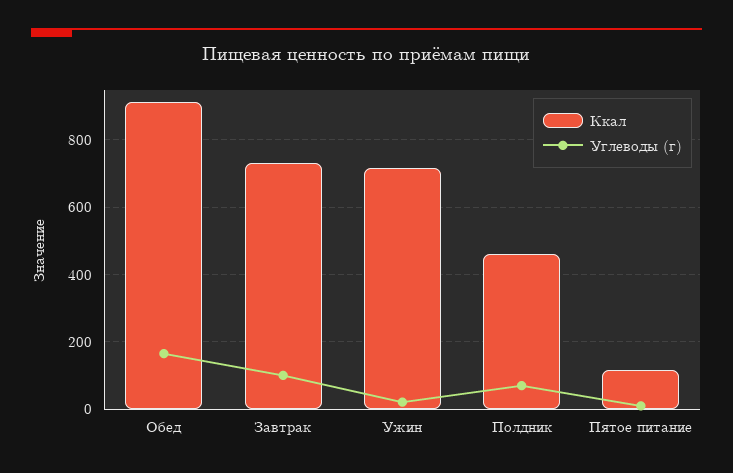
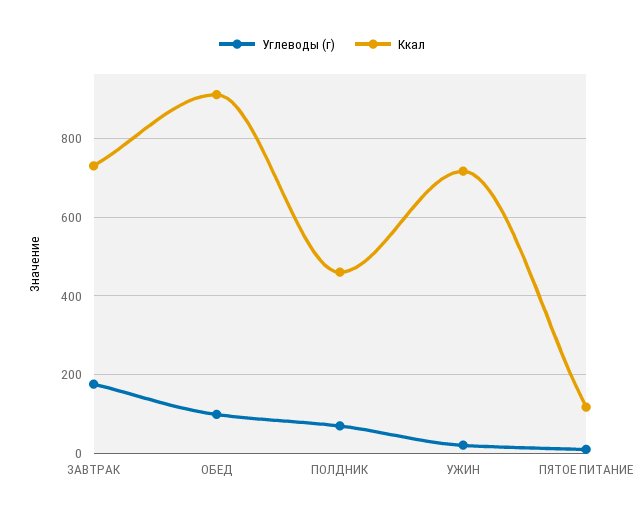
Углеводы (г), Обед: 160 -> 100
Углеводы (г), Завтрак: 100 -> 180

